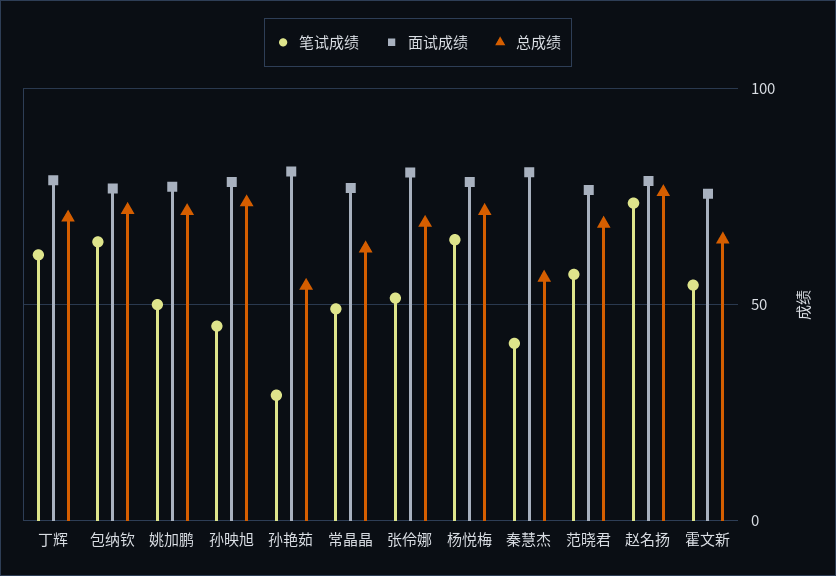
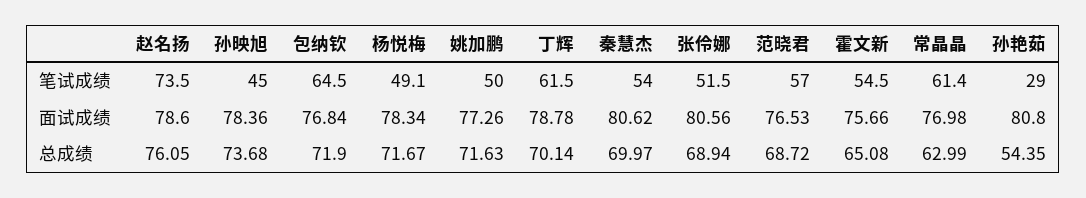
笔试成绩, 常晶晶: 50 -> 61.4
笔试成绩, 杨悦梅: 65 -> 49.1
笔试成绩, 秦慧杰: 40 -> 54
总成绩, 秦慧杰: 55 -> 69.97

